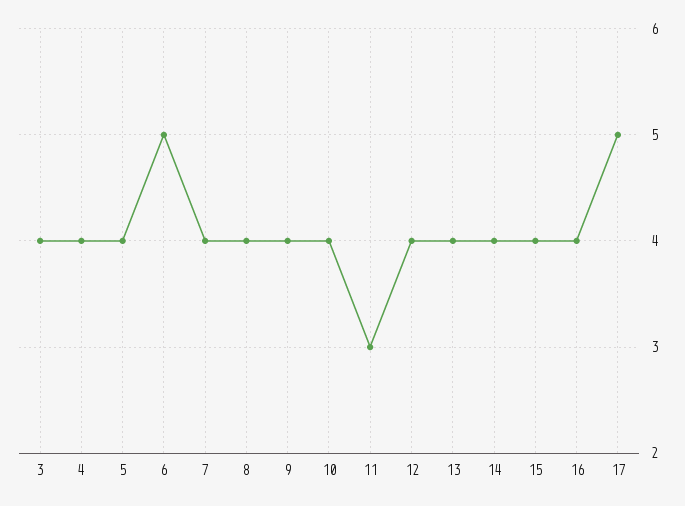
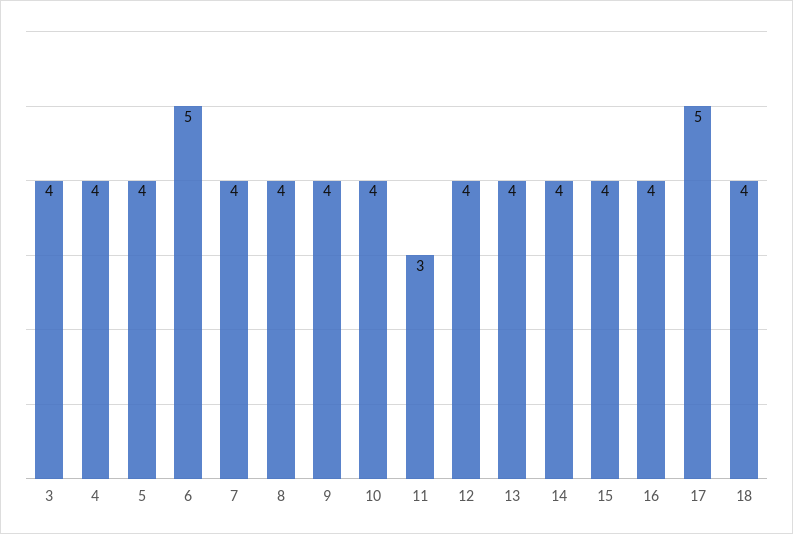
18: none -> 4

